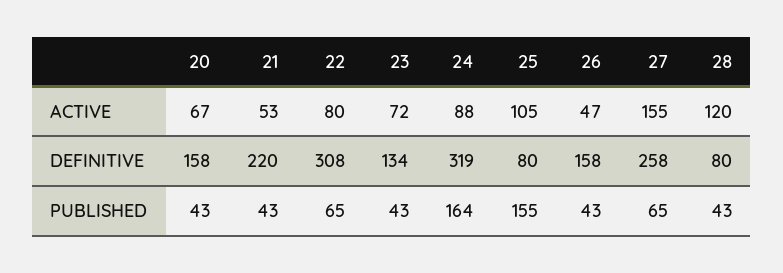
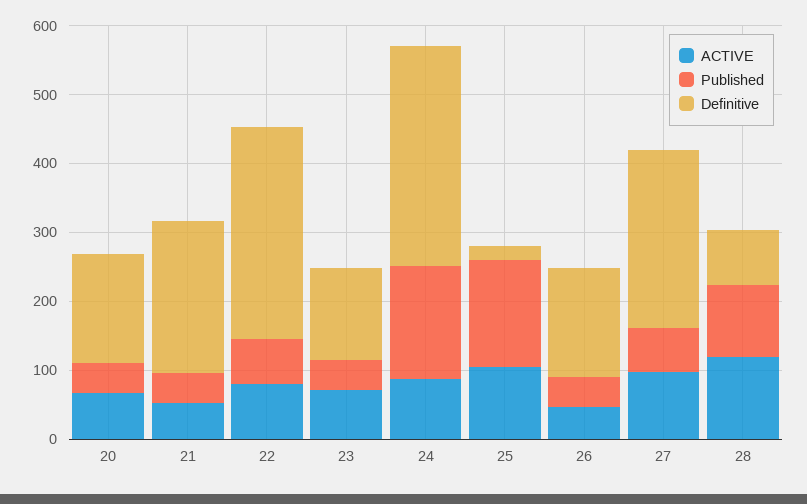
ACTIVE, 27: 155 -> 100
DEFINITIVE, 25: 80 -> 20
PUBLISHED, 28: 43 -> 100

